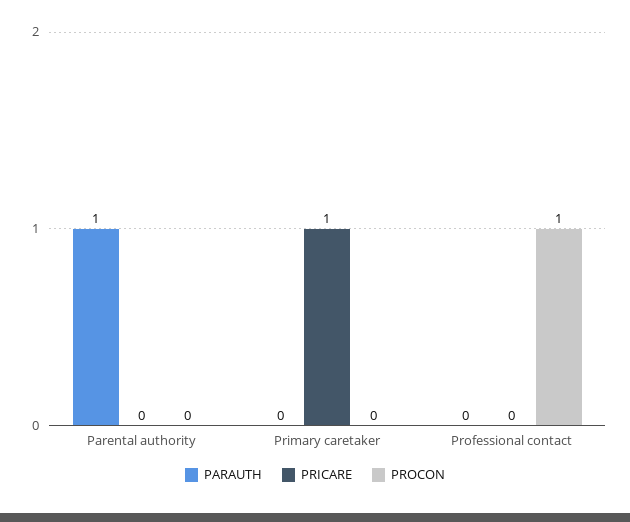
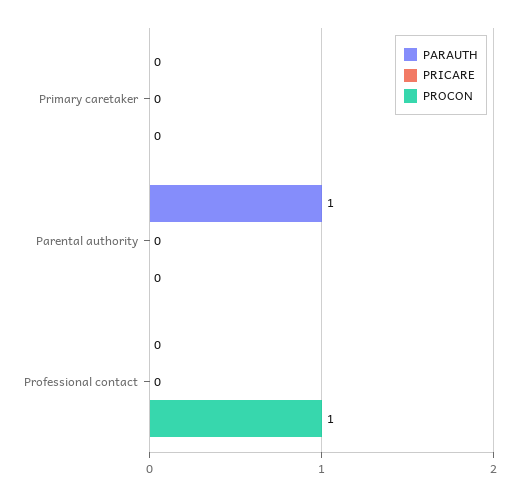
PRICARE, Primary caretaker: 1 -> 0

